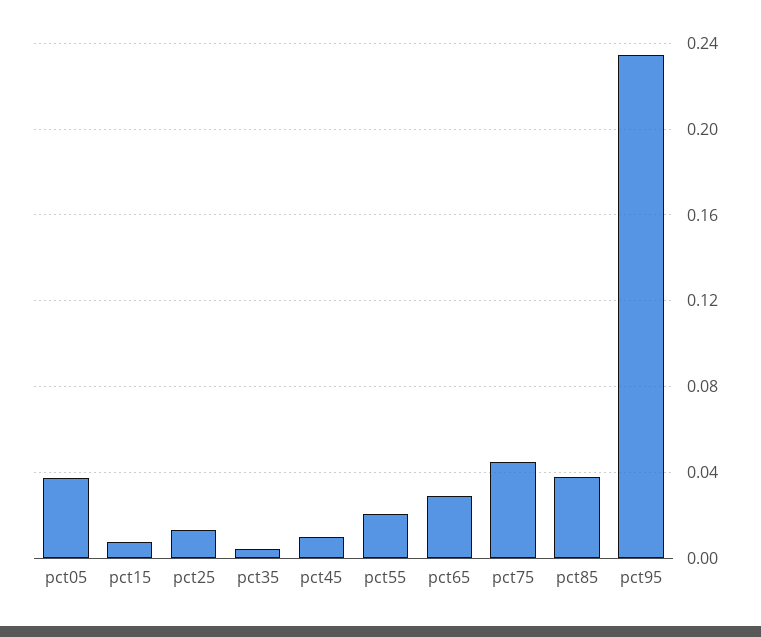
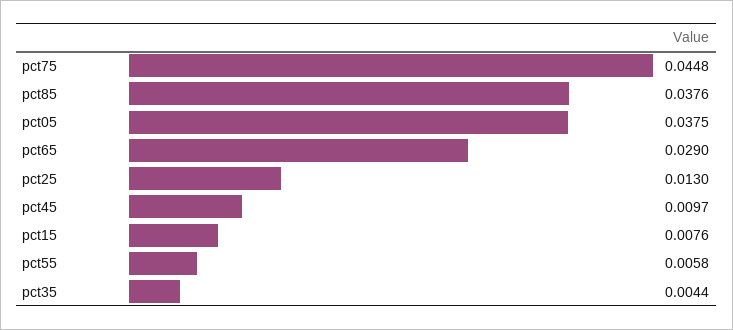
pct55: 0.02 -> 0.0058
pct95: 0.235 -> none

